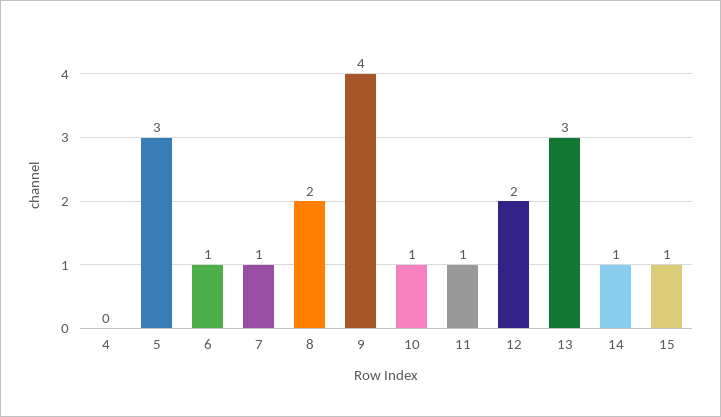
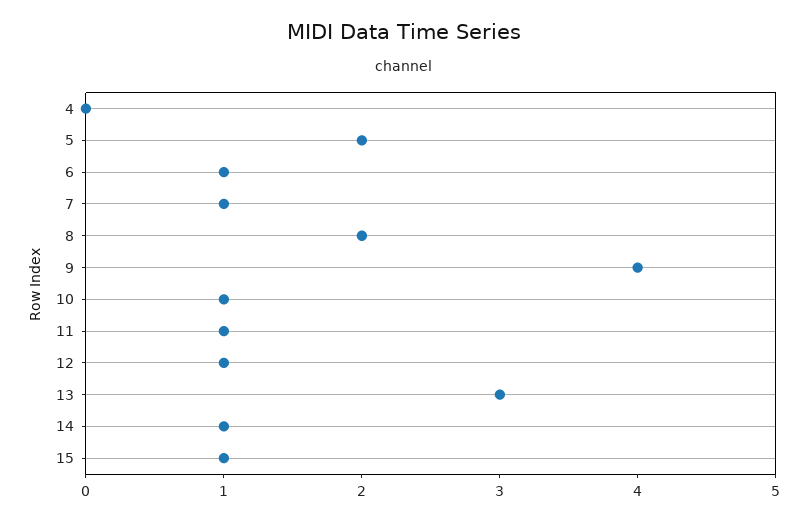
5: 3 -> 2
12: 2 -> 1

